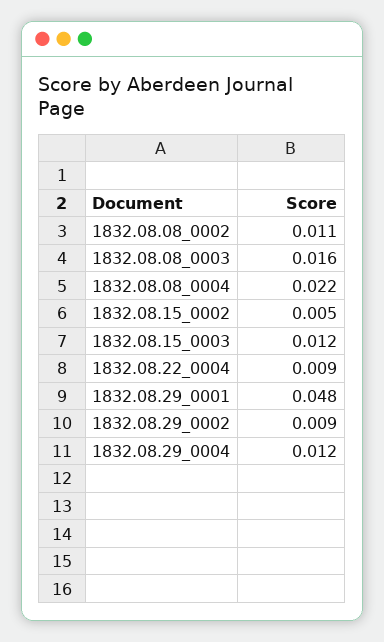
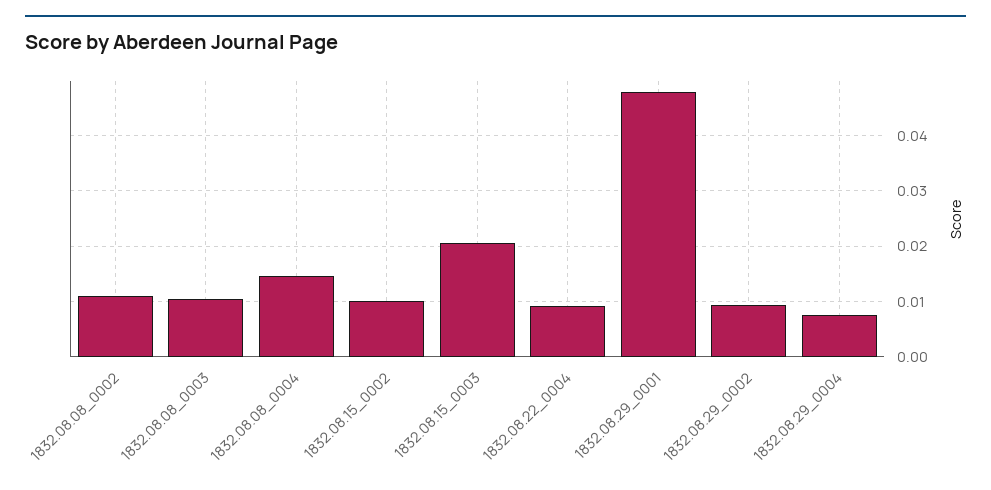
1832.08.08_0003: 0.016 -> 0.01
1832.08.08_0004: 0.022 -> 0.014
1832.08.15_0002: 0.005 -> 0.01
1832.08.15_0003: 0.012 -> 0.02
1832.08.29_0004: 0.012 -> 0.008

